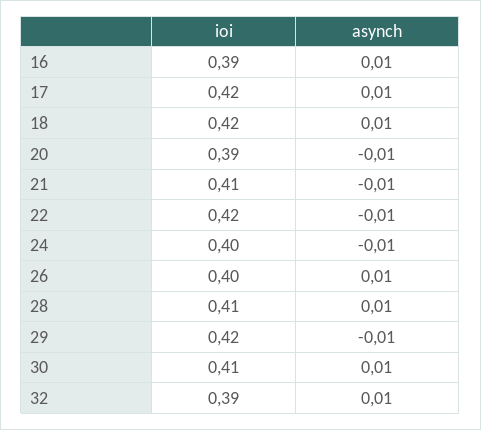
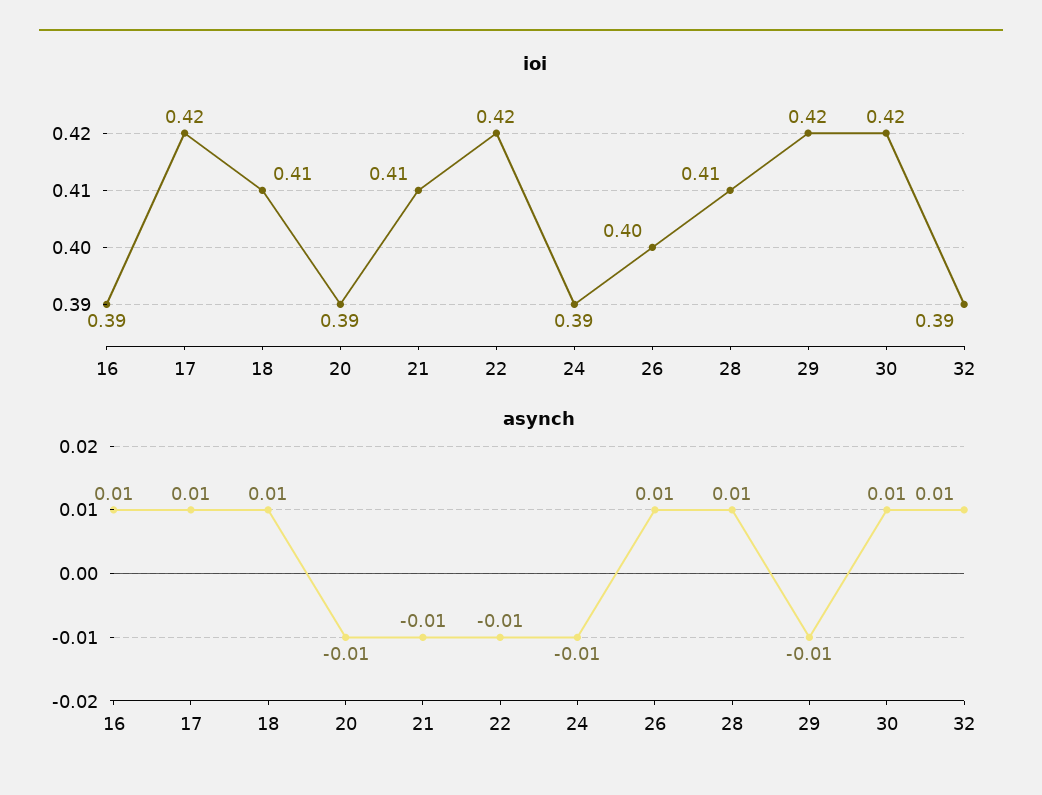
ioi, 18: 0.42 -> 0.41
ioi, 24: 0.4 -> 0.39
ioi, 30: 0.41 -> 0.42

